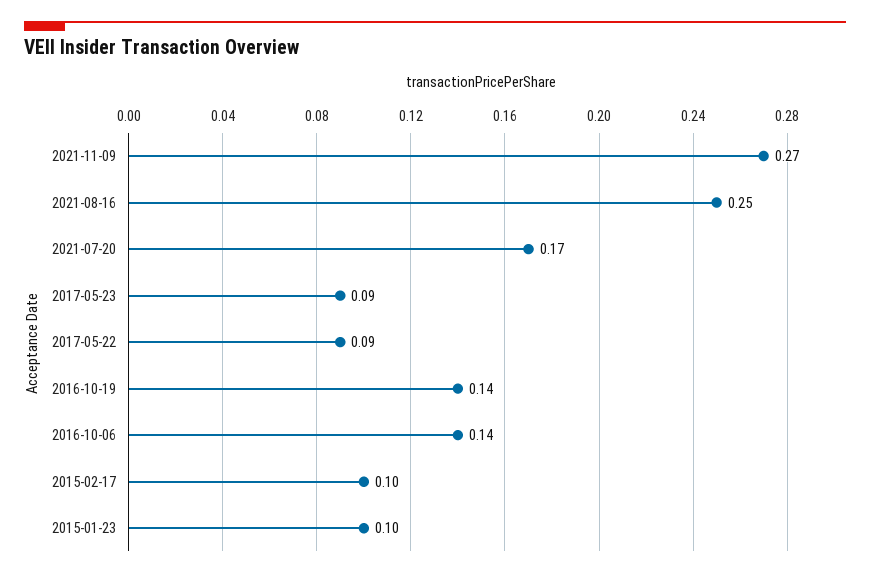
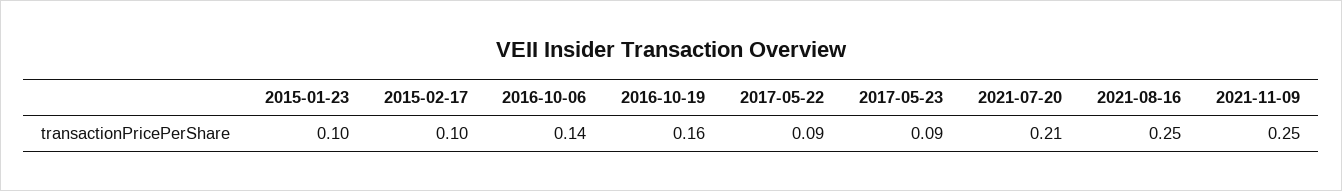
2021-11-09: 0.27 -> 0.25
2021-07-20: 0.17 -> 0.21
2016-10-19: 0.14 -> 0.16

